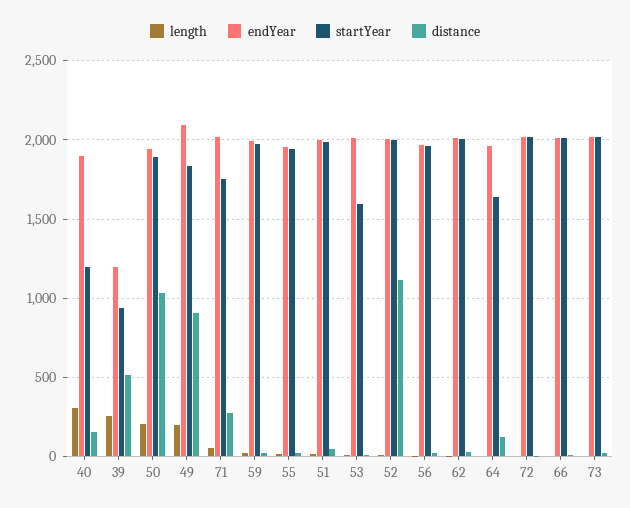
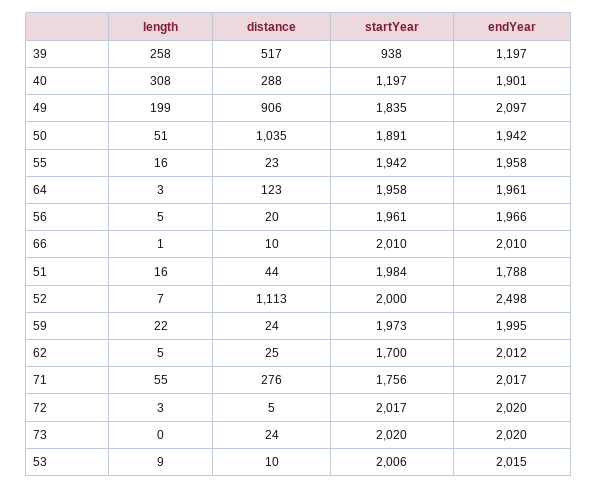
distance, 40: 150 -> 288
length, 50: 200 -> 51
endYear, 51: 2000 -> 1788
startYear, 53: 1600 -> 2006
endYear, 52: 2000 -> 2498
startYear, 62: 2000 -> 1700
startYear, 64: 1650 -> 1958

